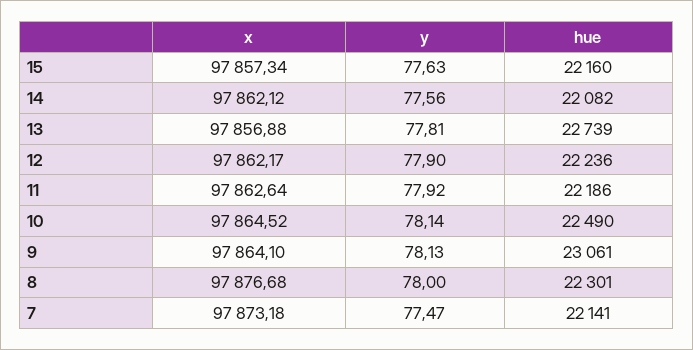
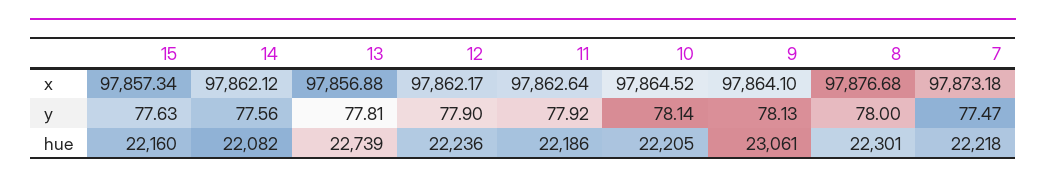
hue, 10: 22490 -> 22205
hue, 7: 22141 -> 22218

